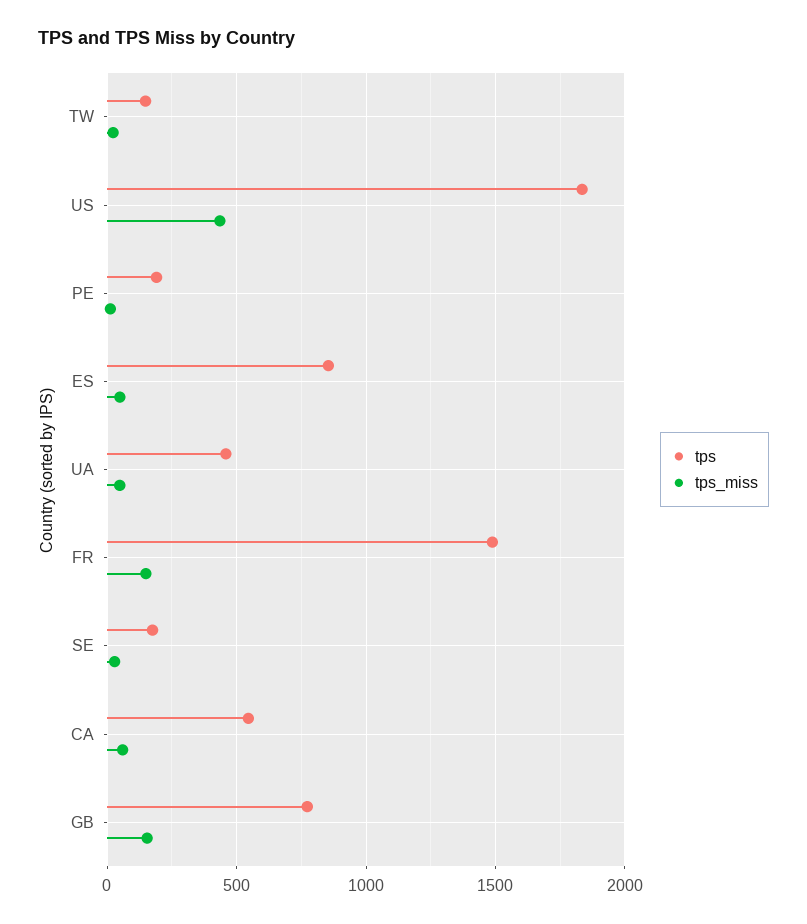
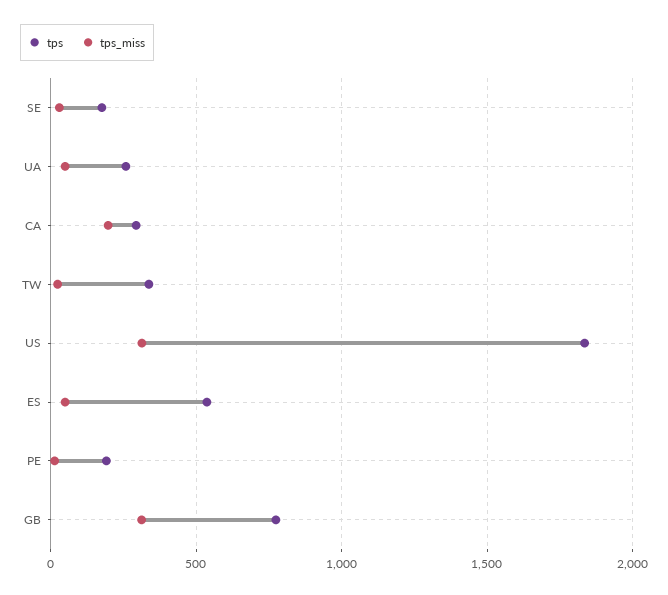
tps, TW: 150 -> 350
tps_miss, US: 450 -> 300
tps, ES: 850 -> 550
tps, UA: 450 -> 250
tps, FR: 1500 -> none
tps_miss, FR: 150 -> none
tps, CA: 550 -> 300
tps_miss, CA: 50 -> 200
tps_miss, GB: 150 -> 300

